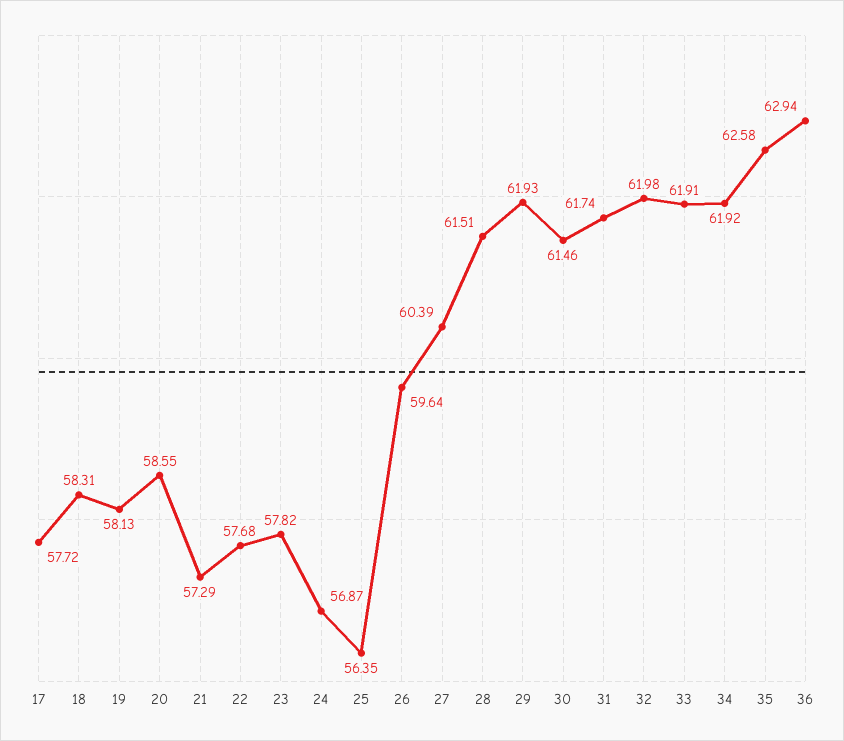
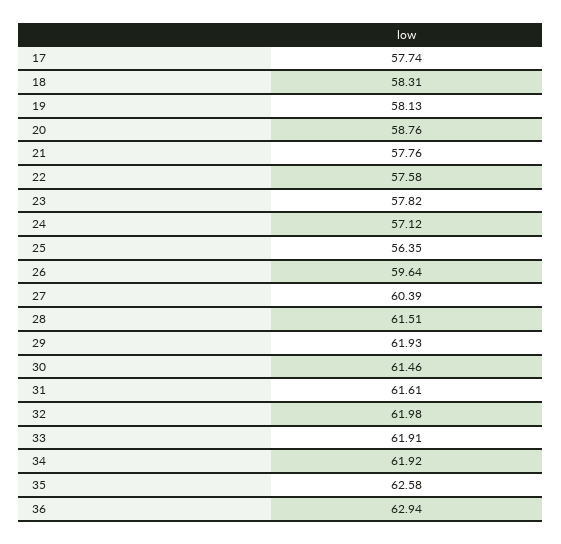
17: 57.72 -> 57.74
20: 58.55 -> 58.76
21: 57.29 -> 57.76
22: 57.68 -> 57.58
24: 56.87 -> 57.12
31: 61.74 -> 61.61

